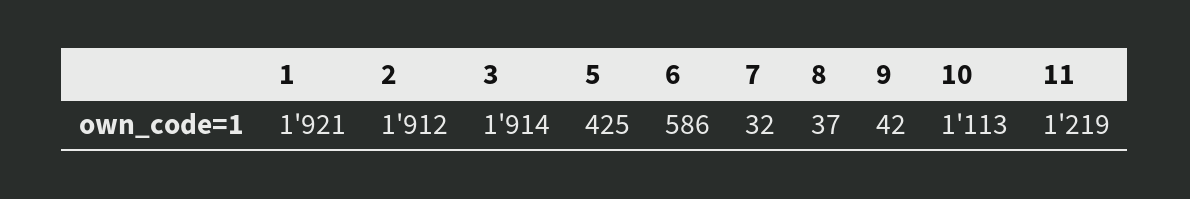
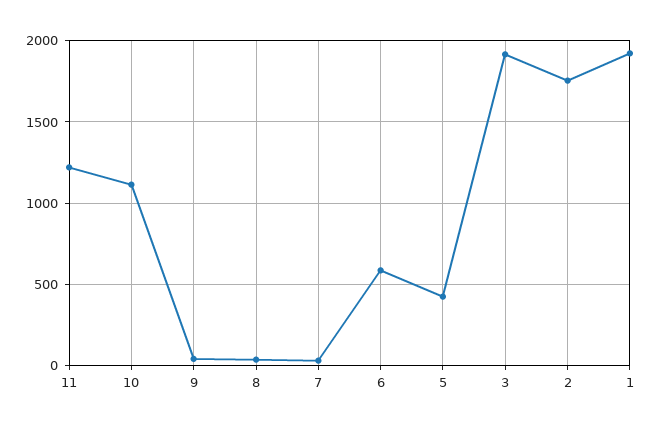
2: 1912 -> 1750

